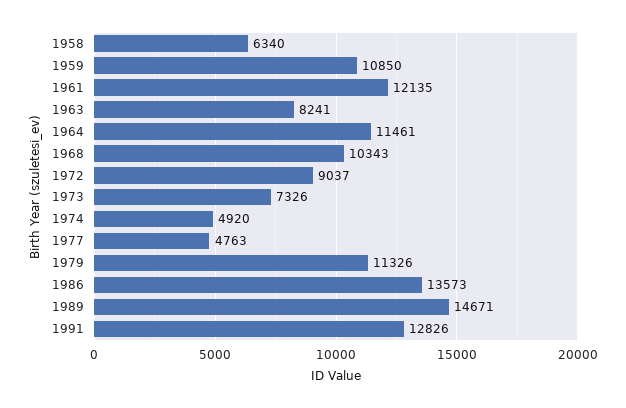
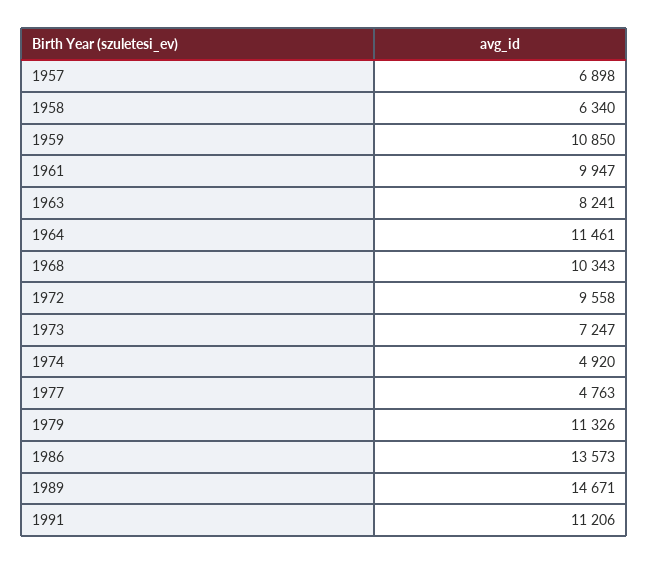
1961: 12135 -> 9947
1972: 9037 -> 9558
1973: 7326 -> 7247
1991: 12826 -> 11206
1957: none -> 6898

